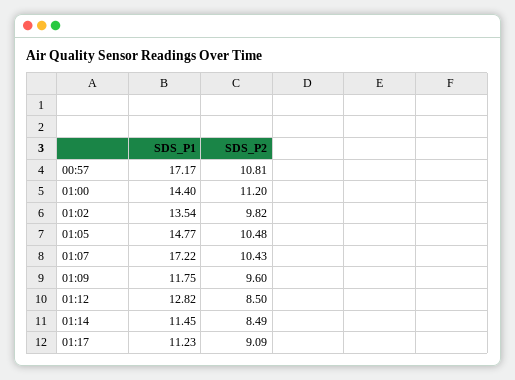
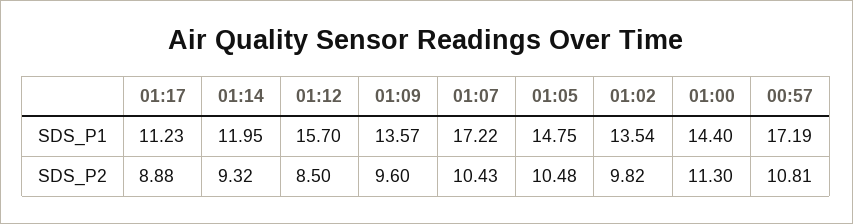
SDS_P1, 00:57: 17.17 -> 17.19
SDS_P2, 01:00: 11.2 -> 11.3
SDS_P1, 01:05: 14.77 -> 14.75
SDS_P1, 01:09: 11.75 -> 13.57
SDS_P1, 01:12: 12.82 -> 15.7
SDS_P1, 01:14: 11.45 -> 11.95
SDS_P2, 01:14: 8.49 -> 9.32
SDS_P2, 01:17: 9.09 -> 8.88

